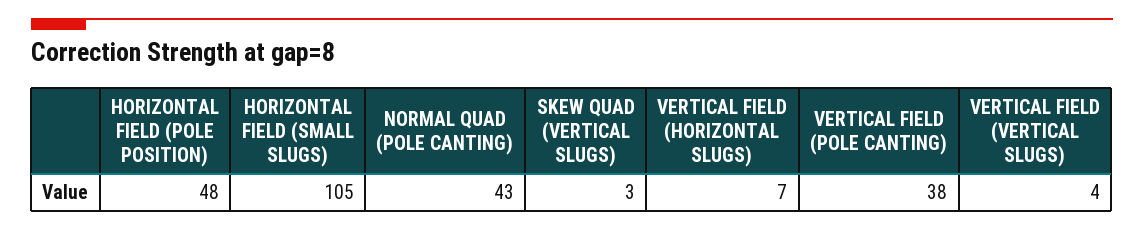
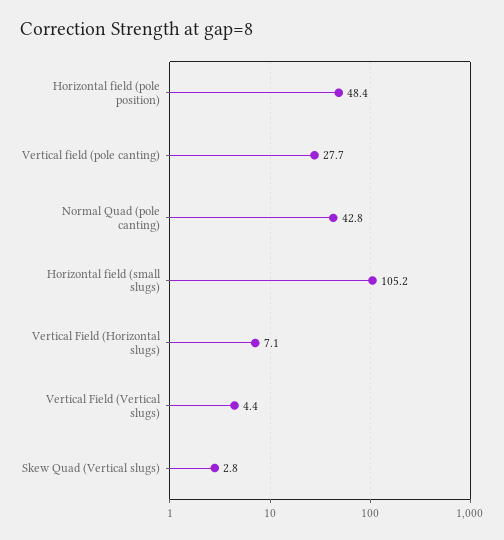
VERTICAL FIELD (POLE CANTING): 38 -> 27.7

